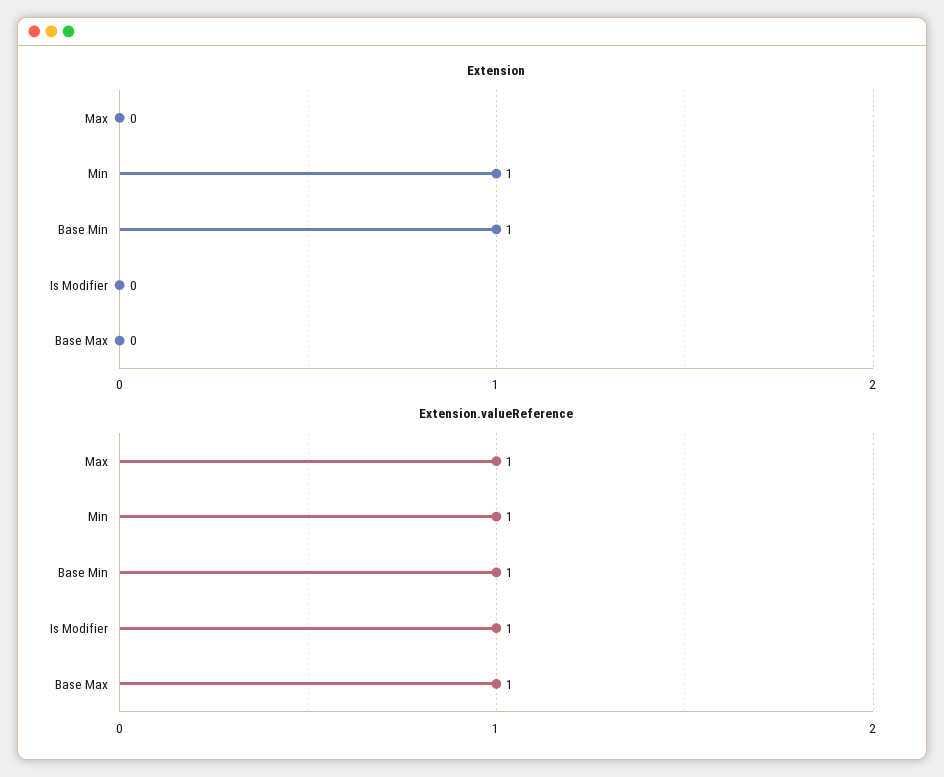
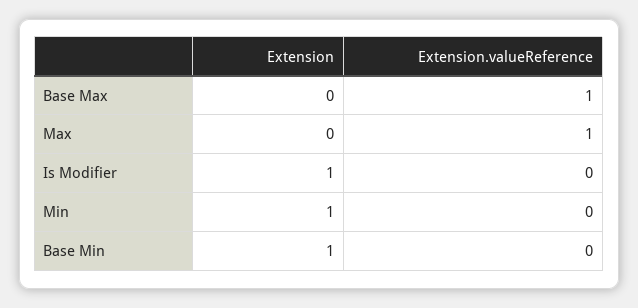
Extension, Is Modifier: 0 -> 1
Extension.valueReference, Min: 1 -> 0
Extension.valueReference, Base Min: 1 -> 0
Extension.valueReference, Is Modifier: 1 -> 0

